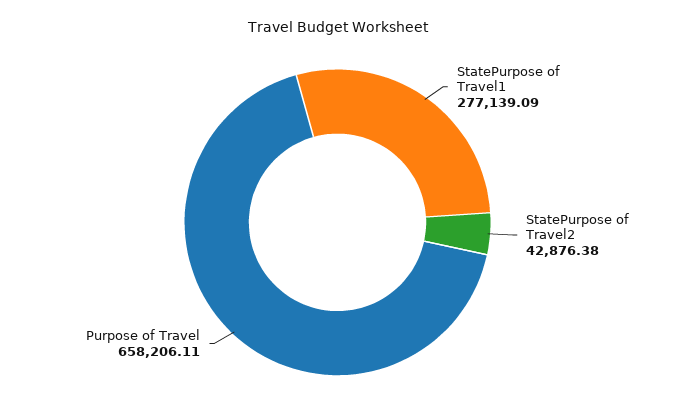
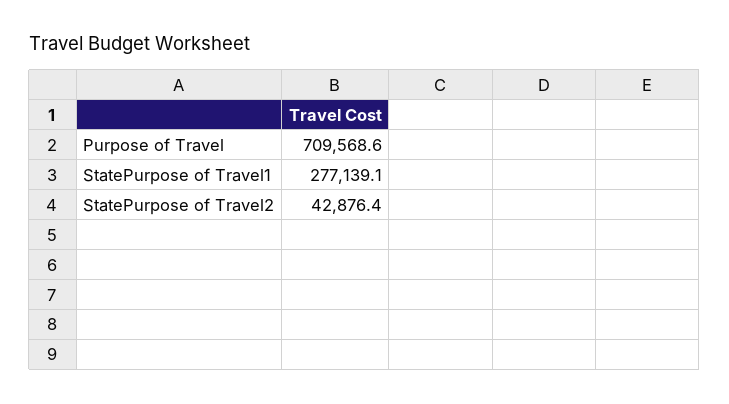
Purpose of Travel: 658206.11 -> 709568.6

